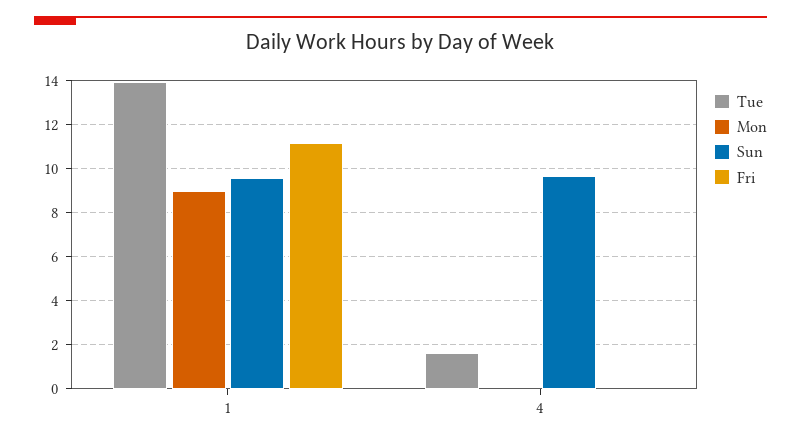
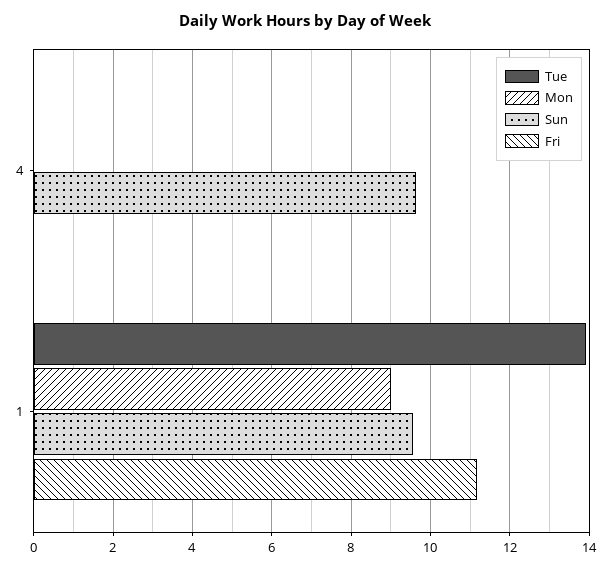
Tue, 4: 1.5 -> 0

